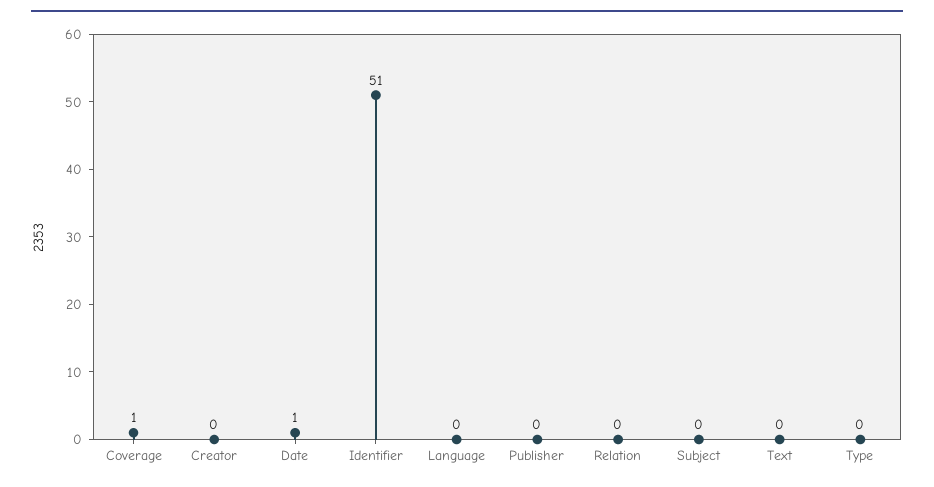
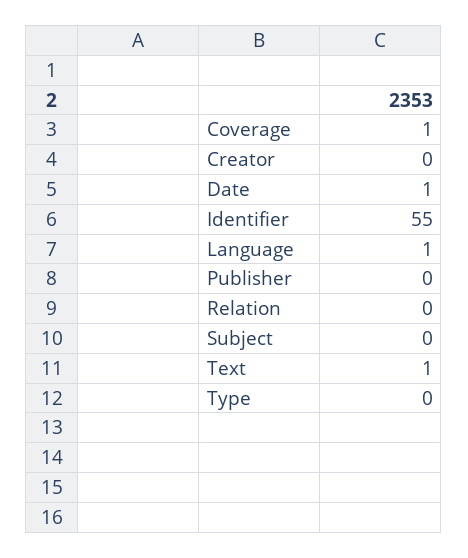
Identifier: 51 -> 55
Language: 0 -> 1
Text: 0 -> 1

